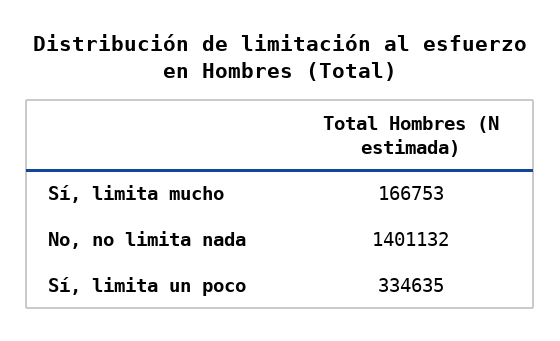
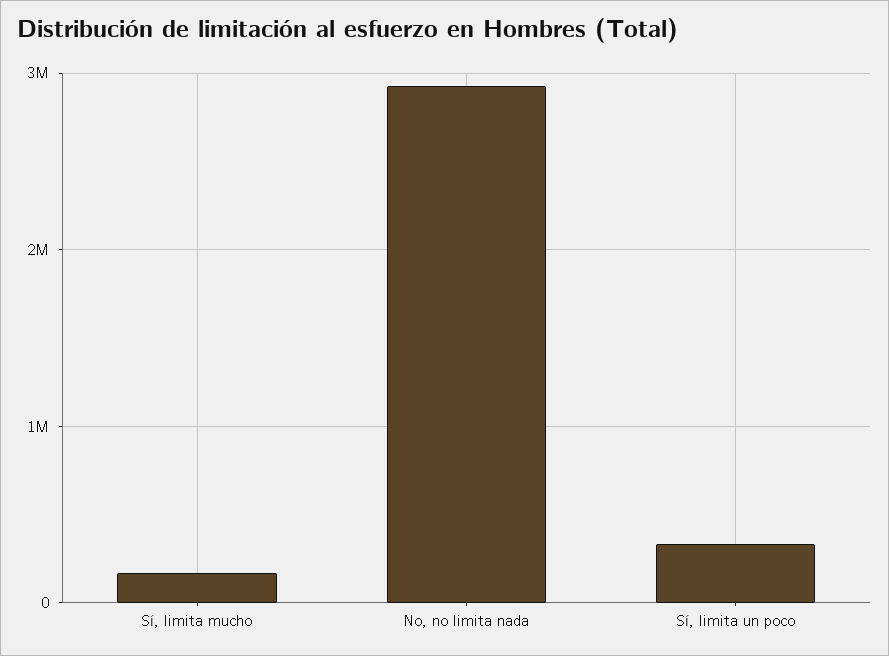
No, no limita nada: 1401132 -> 2900000

